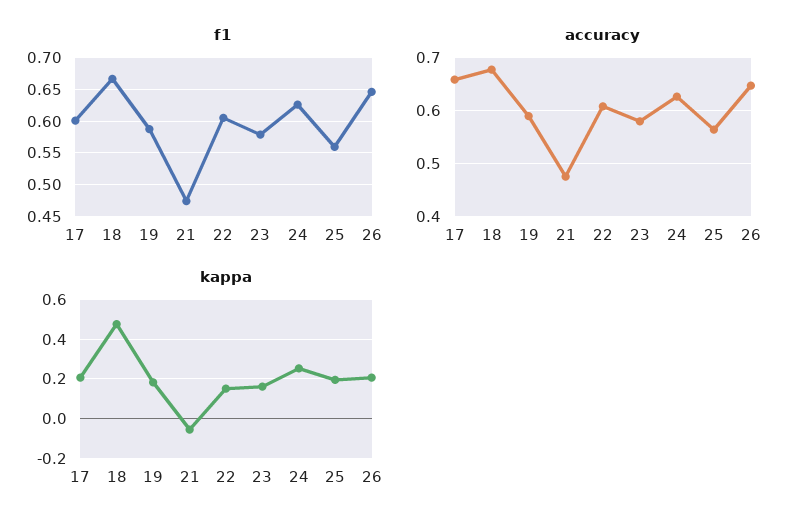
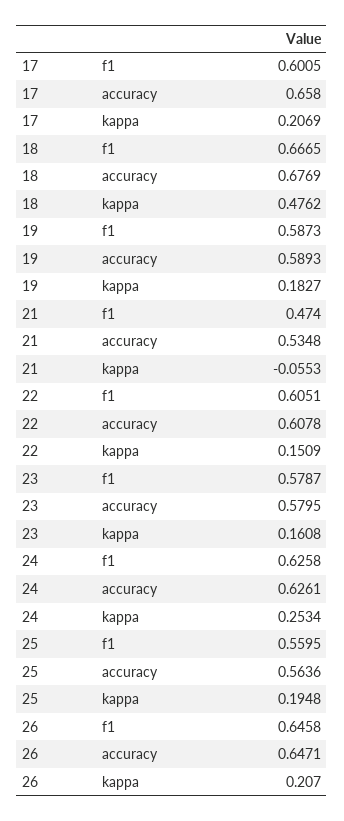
accuracy, 21: 0.48 -> 0.5348

